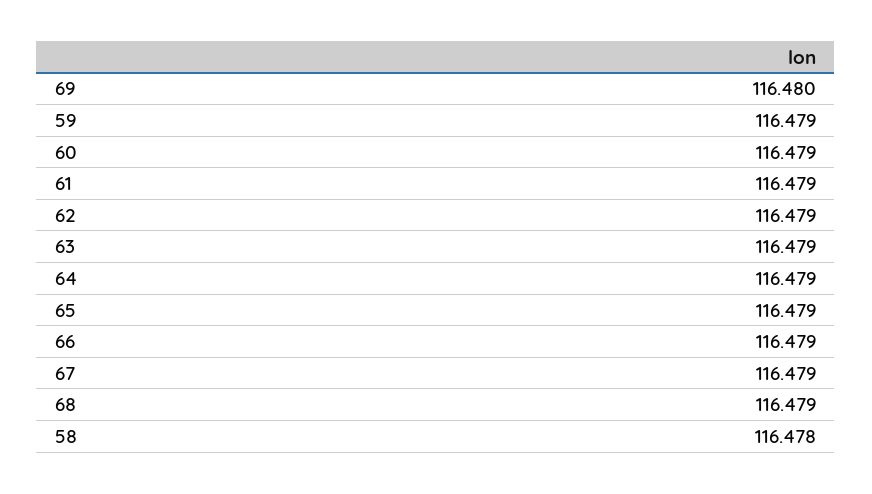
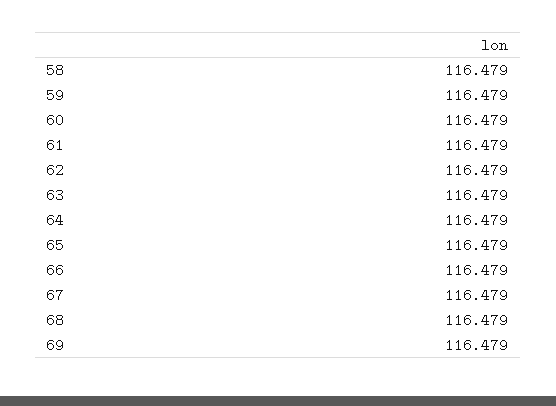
69: 116.48 -> 116.479
58: 116.478 -> 116.479

